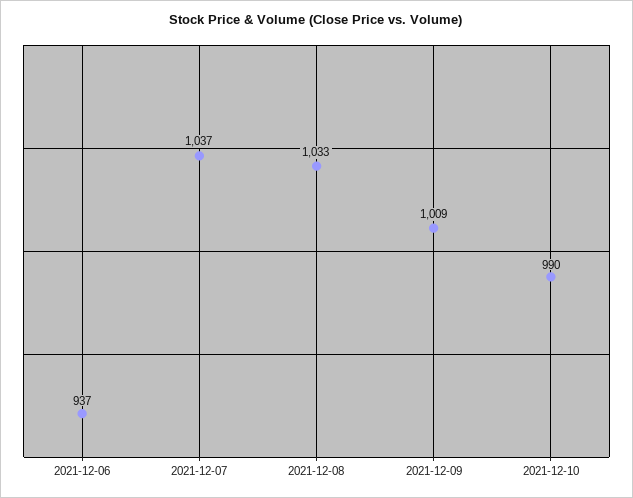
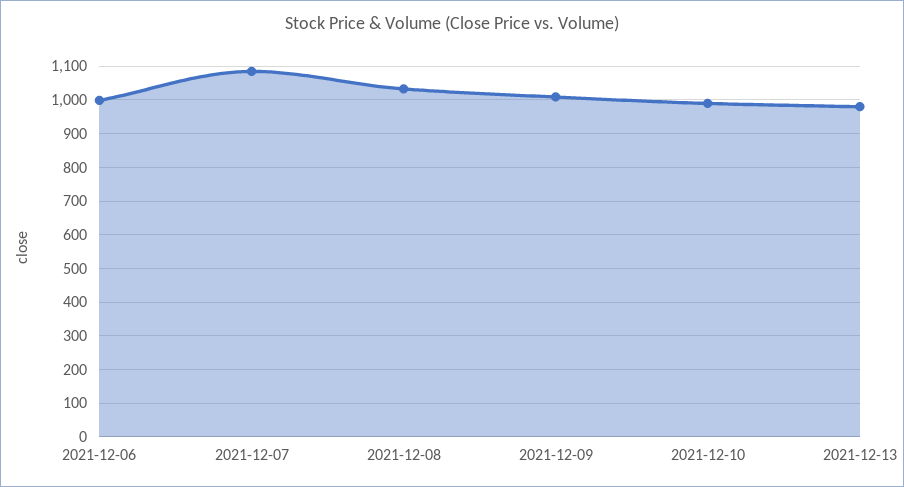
2021-12-06: 937 -> 1000
2021-12-07: 1037 -> 1080
2021-12-13: none -> 980

